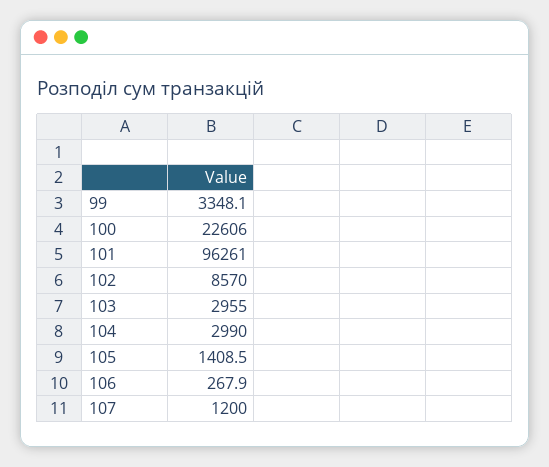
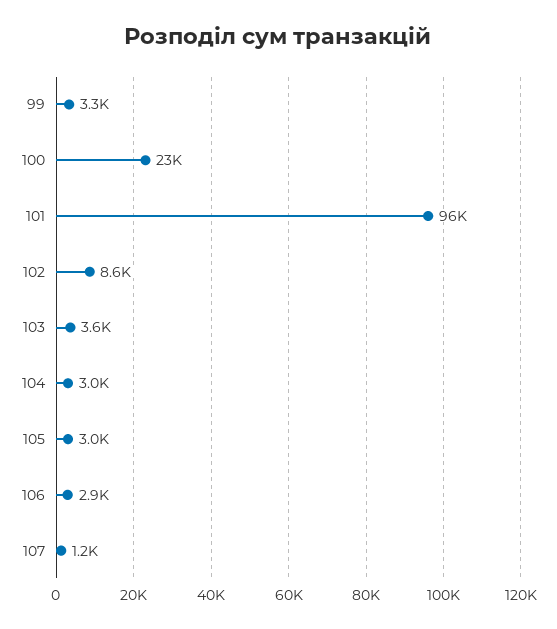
103: 2955 -> 3600
105: 1408.5 -> 3000
106: 267.9 -> 2900

